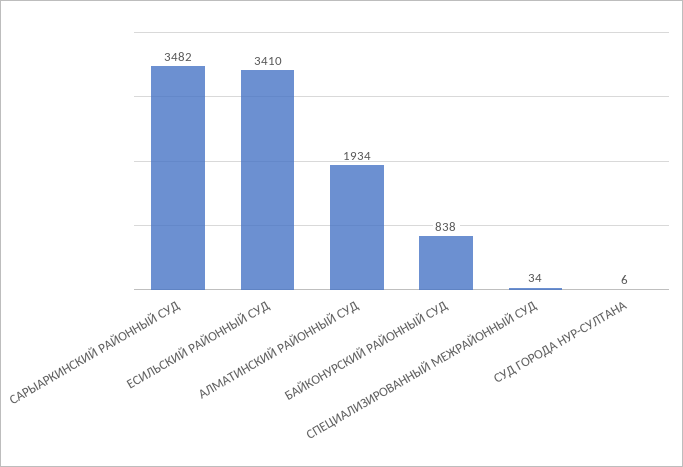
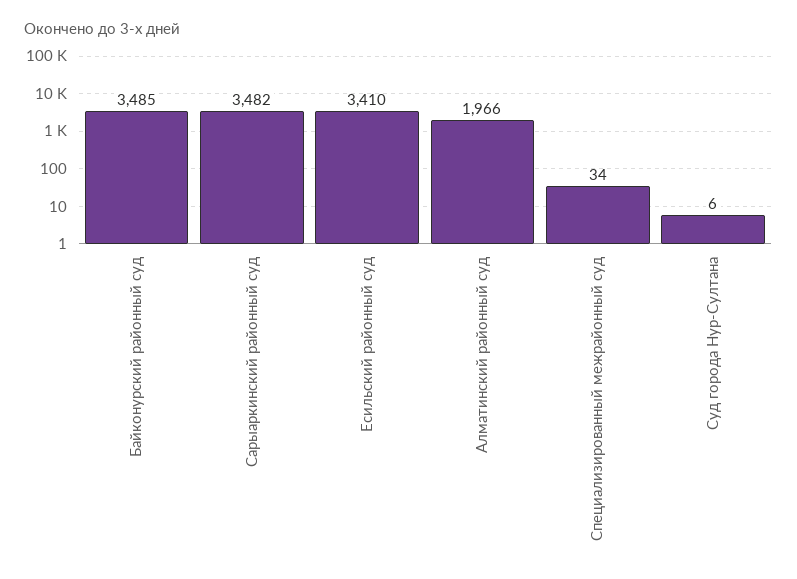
АЛМАТИНСКИЙ РАЙОННЫЙ СУД: 1934 -> 1966
БАЙКОНУРСКИЙ РАЙОННЫЙ СУД: 838 -> 3485

